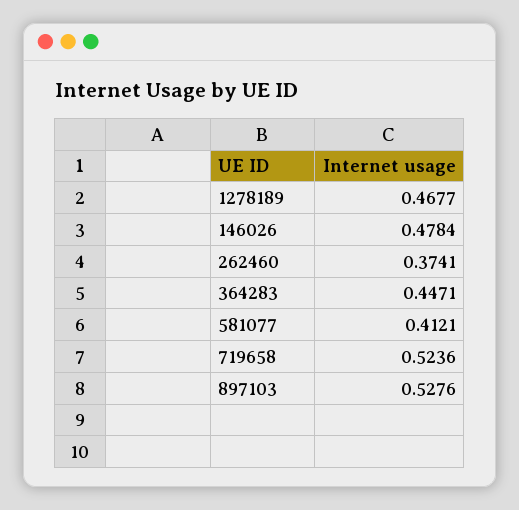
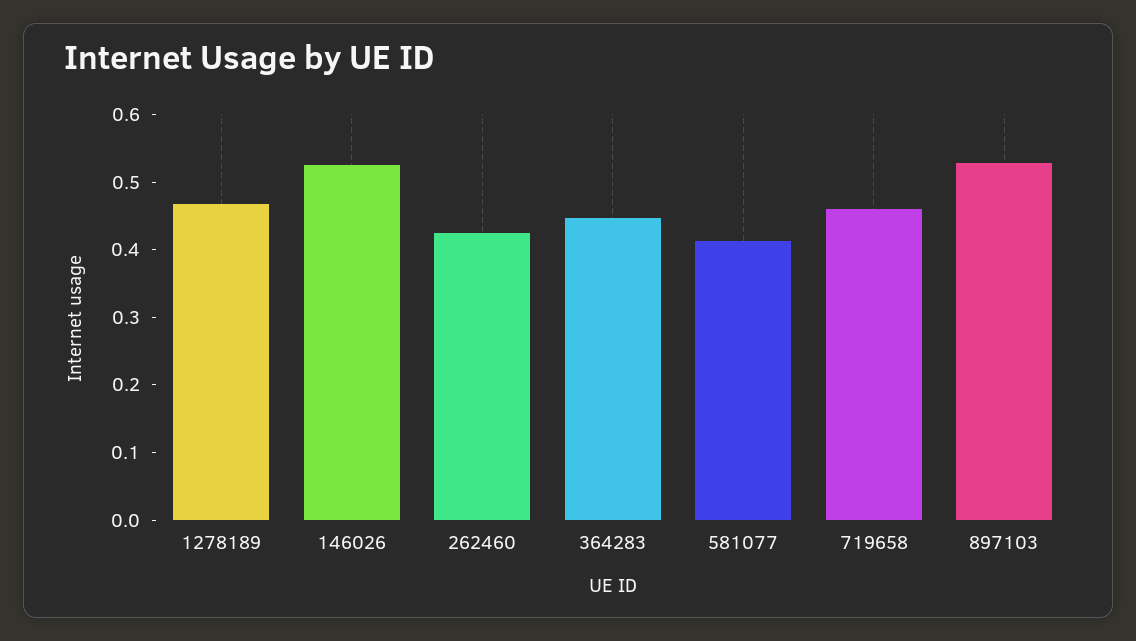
146026: 0.4784 -> 0.52
262460: 0.3741 -> 0.42
719658: 0.5236 -> 0.46

